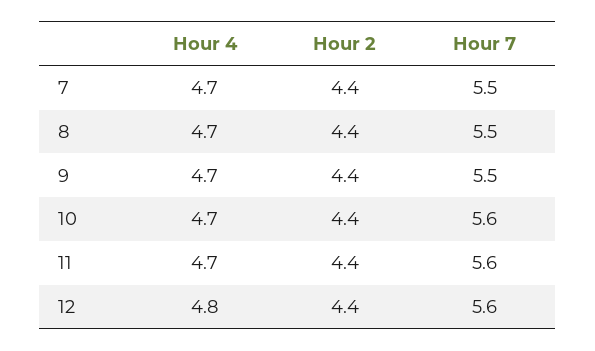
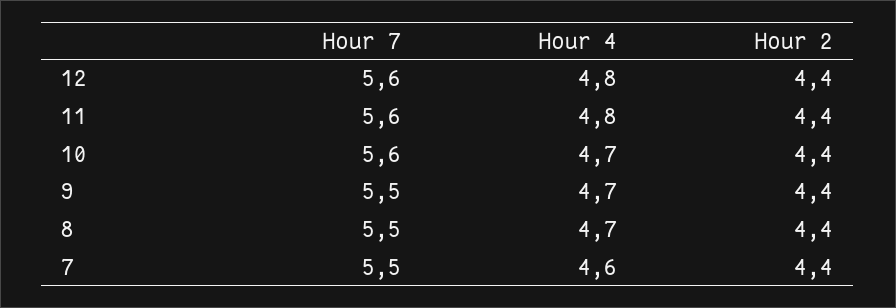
Hour 4, 7: 4.7 -> 4.6
Hour 4, 11: 4.7 -> 4.8

